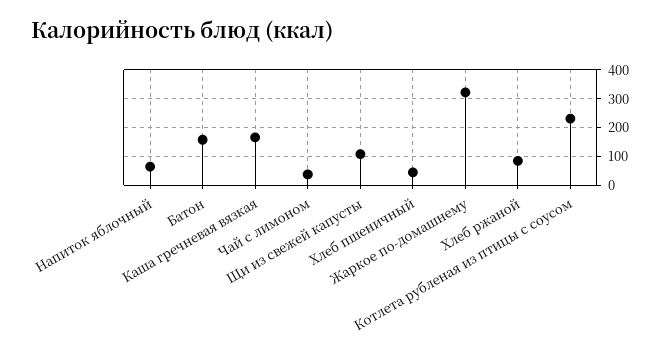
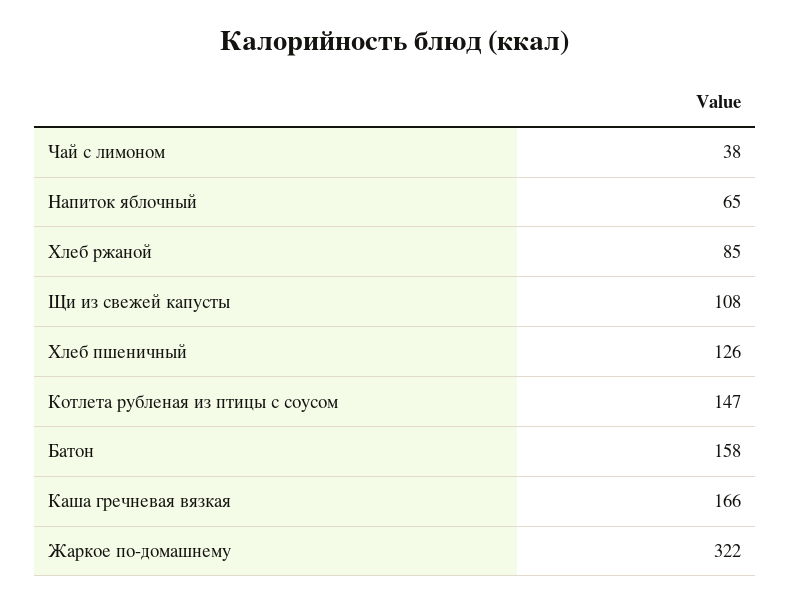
Хлеб пшеничный: 50 -> 126
Котлета рубленая из птицы с соусом: 225 -> 147

